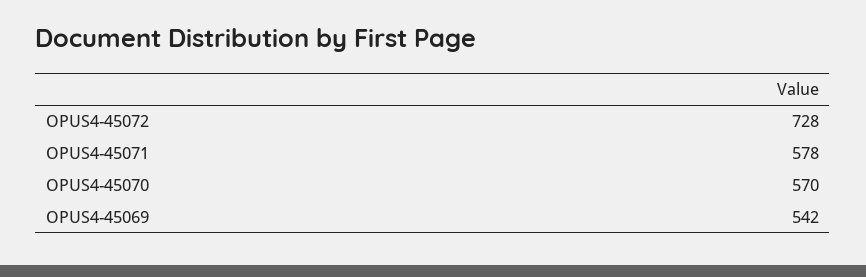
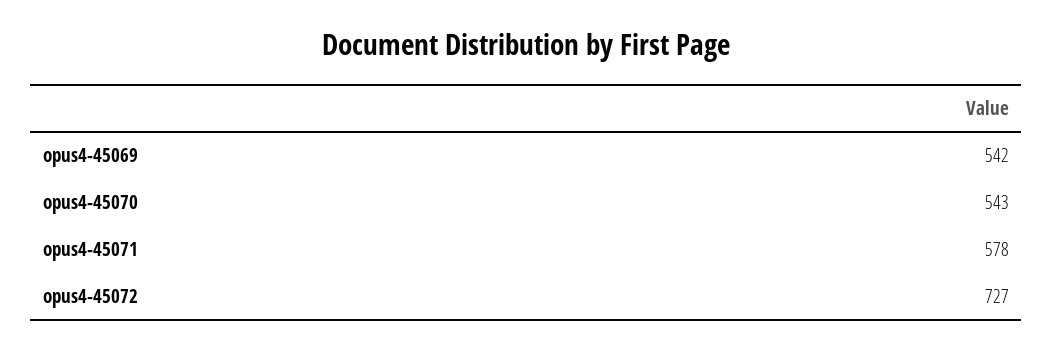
OPUS4-45072: 728 -> 727
OPUS4-45070: 570 -> 543

